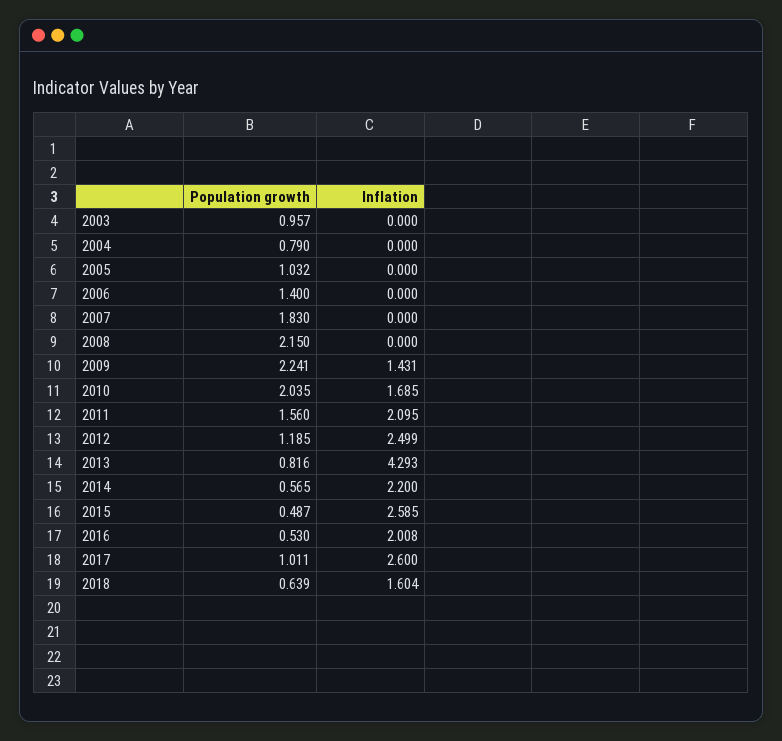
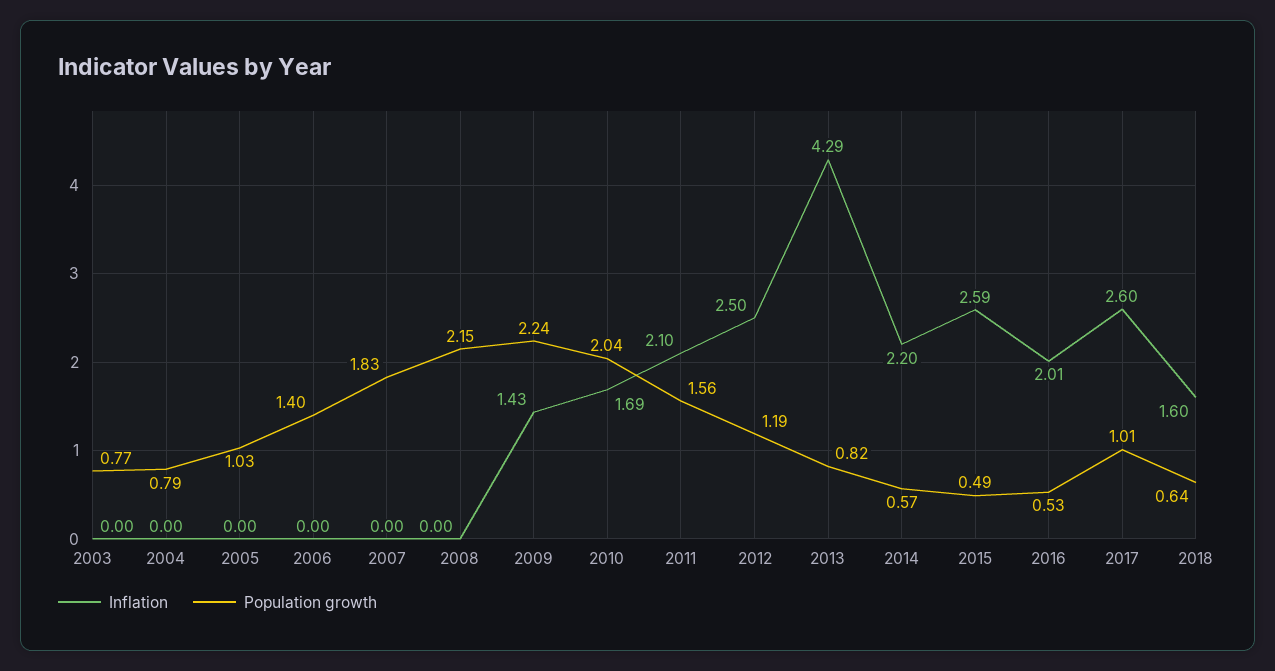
Population growth, 2003: 0.957 -> 0.77

